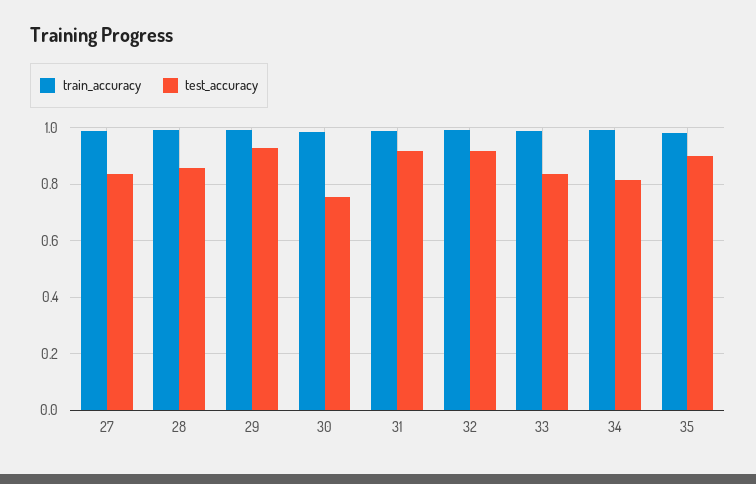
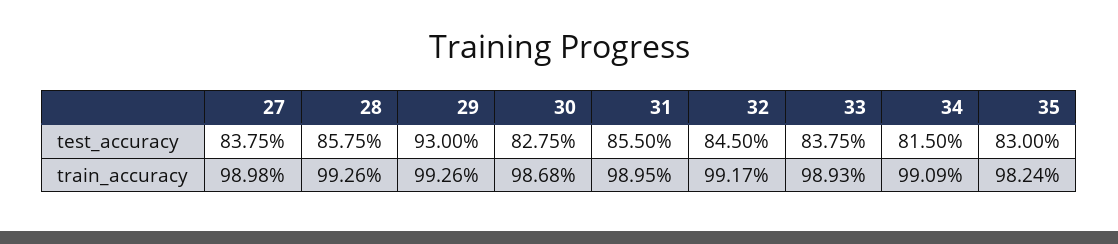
test_accuracy, 30: 0.75 -> 0.8275
test_accuracy, 31: 0.925 -> 0.855
test_accuracy, 32: 0.925 -> 0.845
test_accuracy, 35: 0.9 -> 0.83

